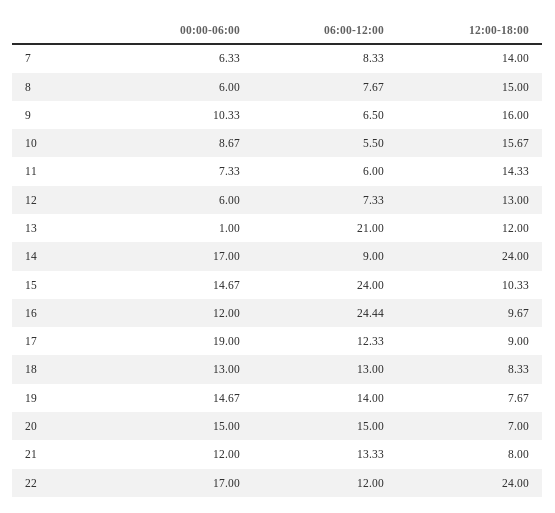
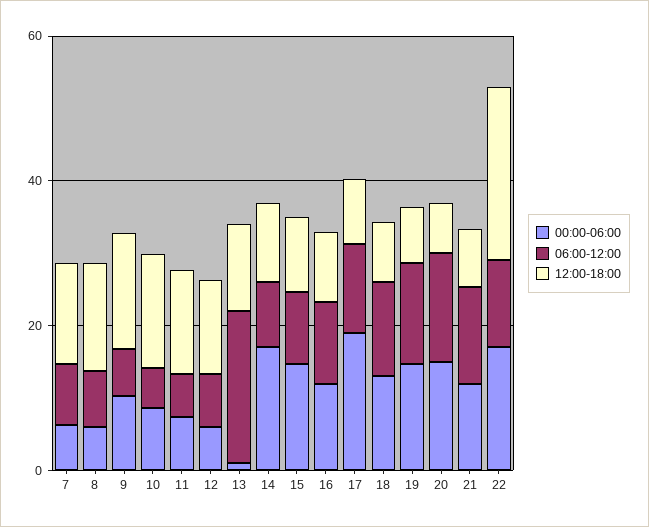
12:00-18:00, 14: 24 -> 10
06:00-12:00, 15: 24 -> 10
06:00-12:00, 16: 24.44 -> 10

